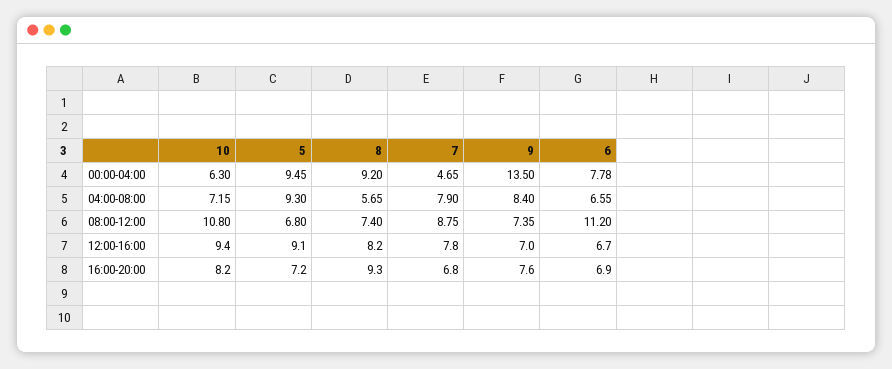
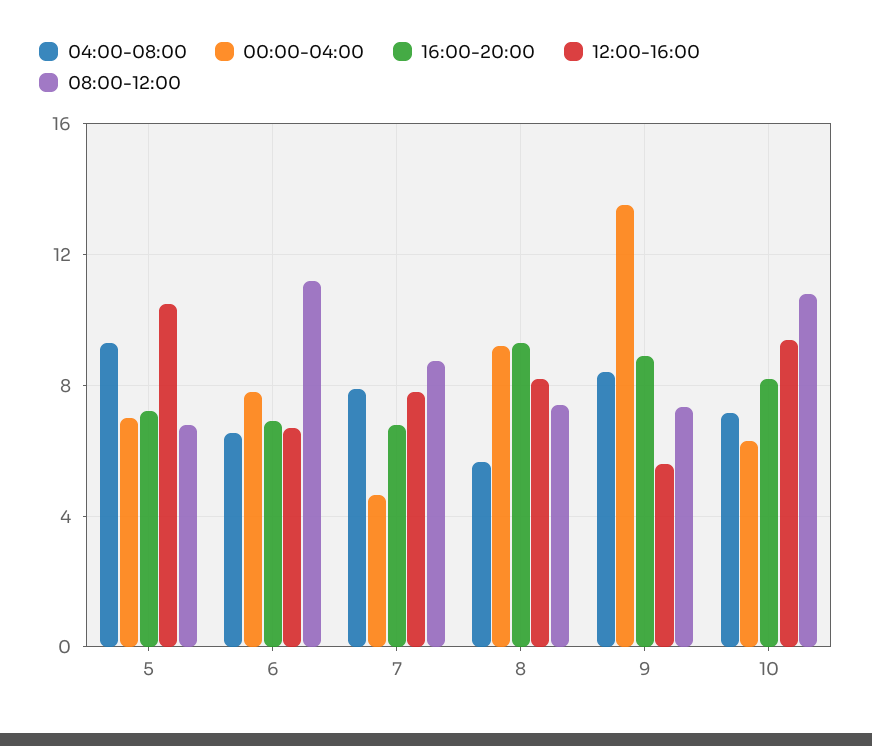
00:00-04:00, 5: 9.45 -> 7
12:00-16:00, 5: 9.1 -> 10.5
12:00-16:00, 9: 7 -> 5.5
16:00-20:00, 9: 7.6 -> 9

